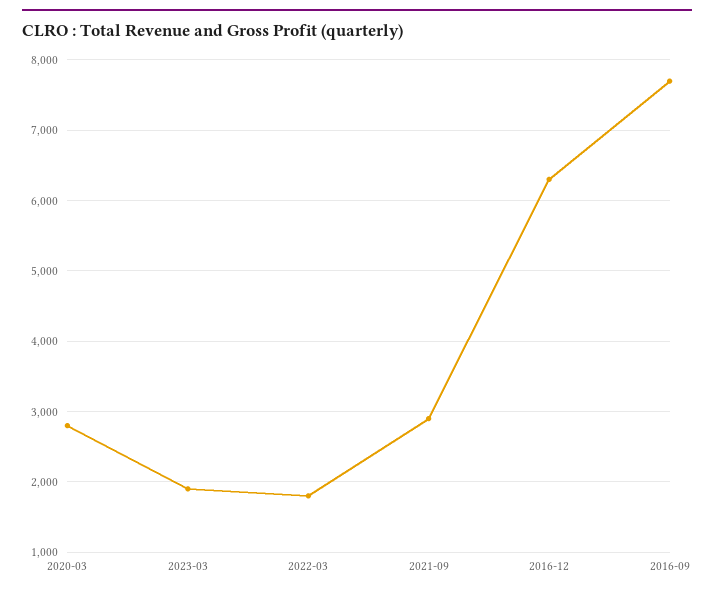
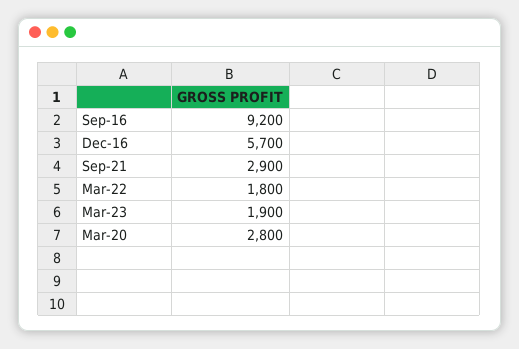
2016-12: 6300 -> 5700
2016-09: 7700 -> 9200

